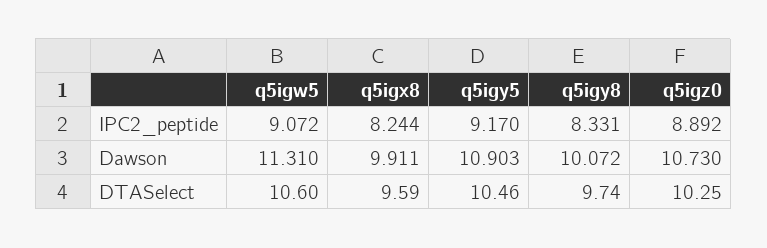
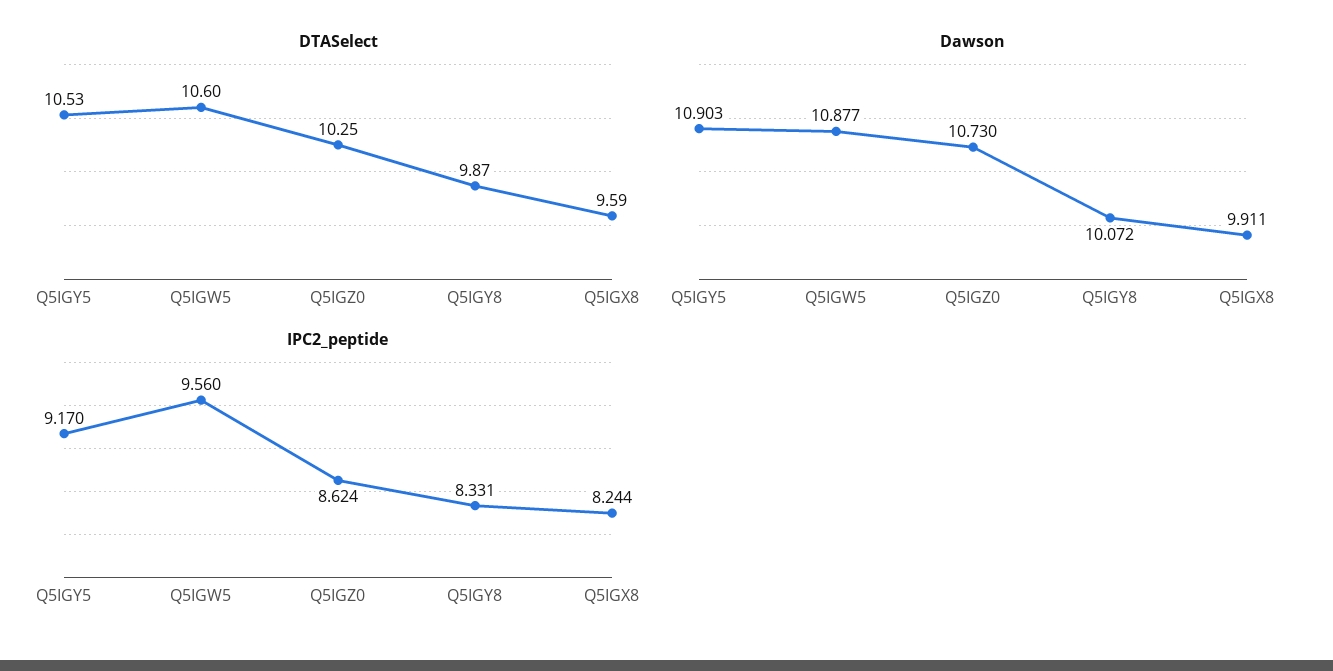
IPC2_peptide, q5igw5: 9.072 -> 9.56
IPC2_peptide, q5igz0: 8.892 -> 8.624
Dawson, q5igw5: 11.31 -> 10.877
DTASelect, q5igy5: 10.46 -> 10.53
DTASelect, q5igy8: 9.74 -> 9.87

